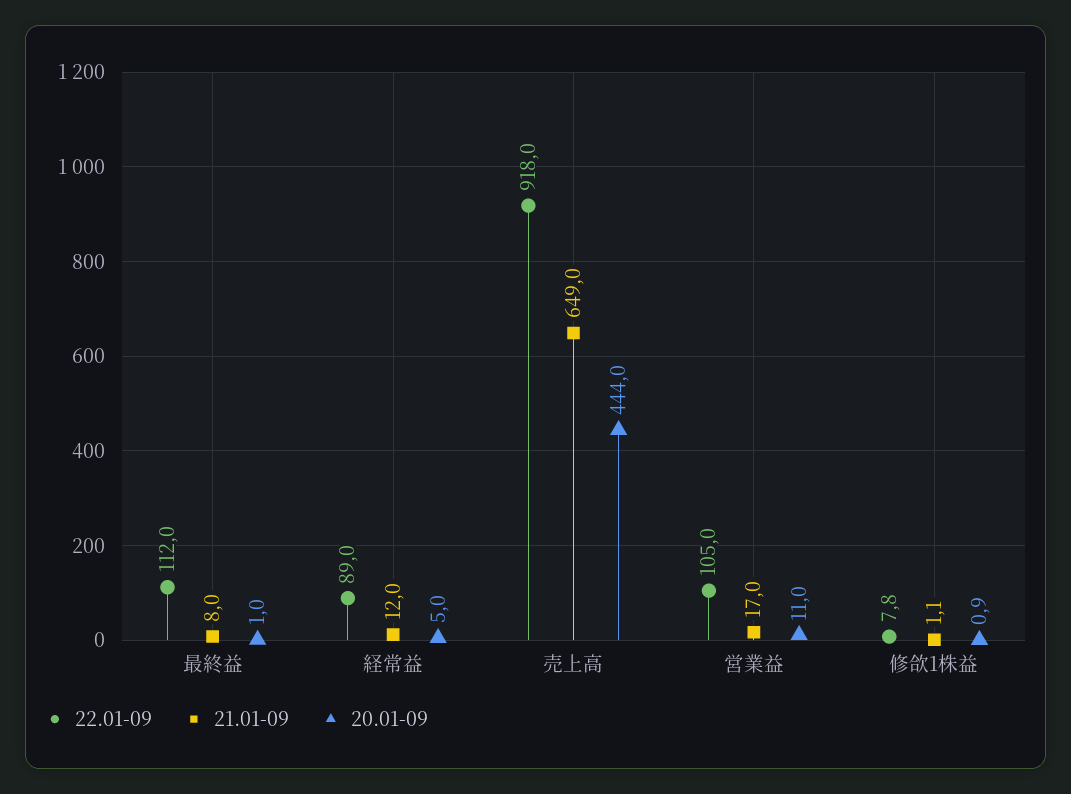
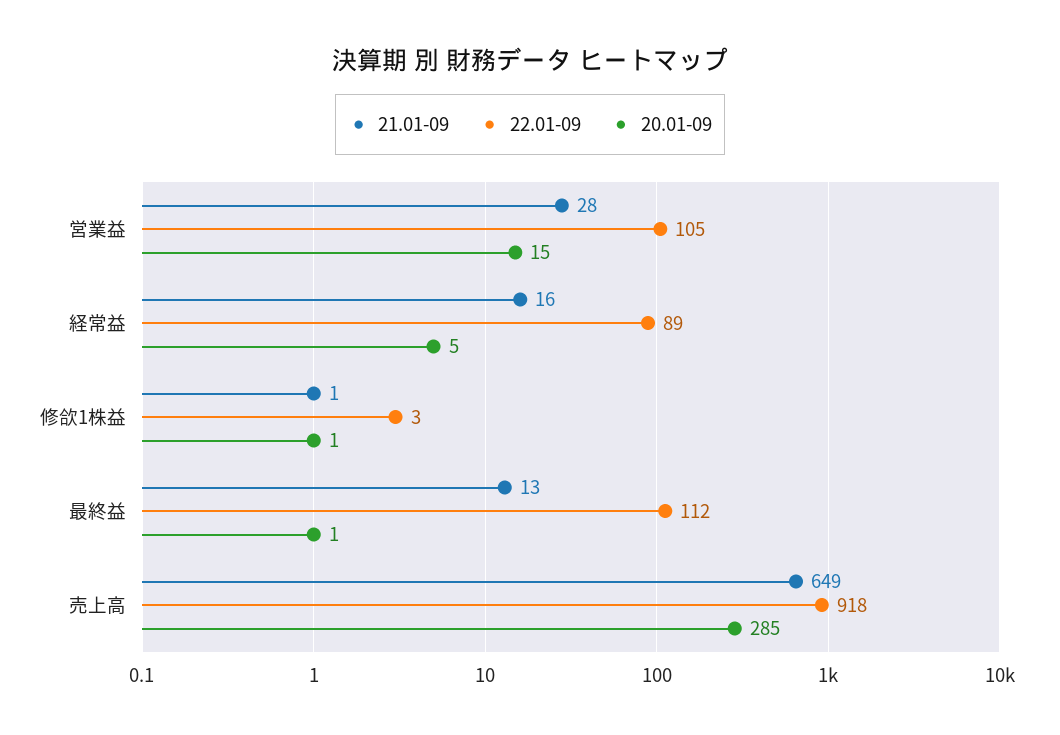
21.01-09, 最終益: 8 -> 13
21.01-09, 経常益: 12 -> 16
20.01-09, 売上高: 444 -> 285
21.01-09, 営業益: 17 -> 28
20.01-09, 営業益: 11 -> 15
22.01-09, 修欱1株益: 7.8 -> 3

